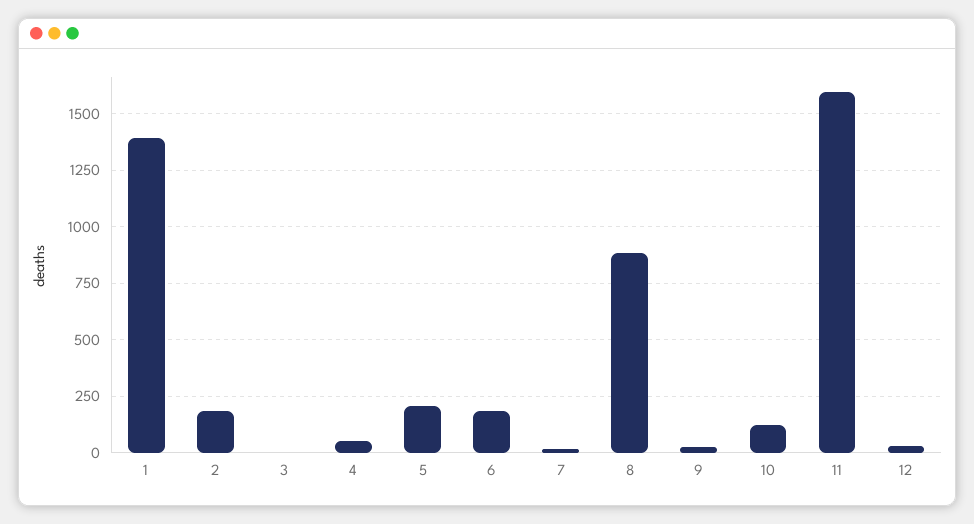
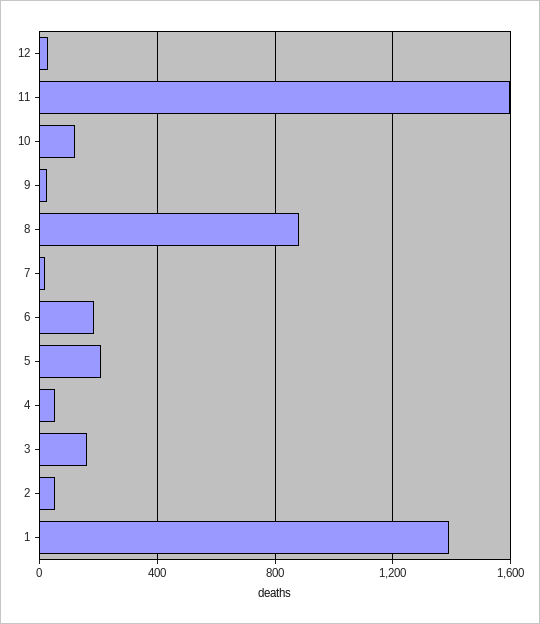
2: 200 -> 50
3: 0 -> 150

